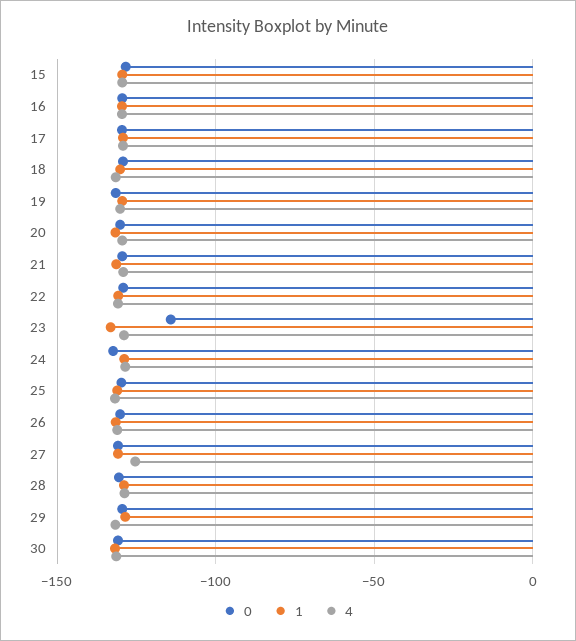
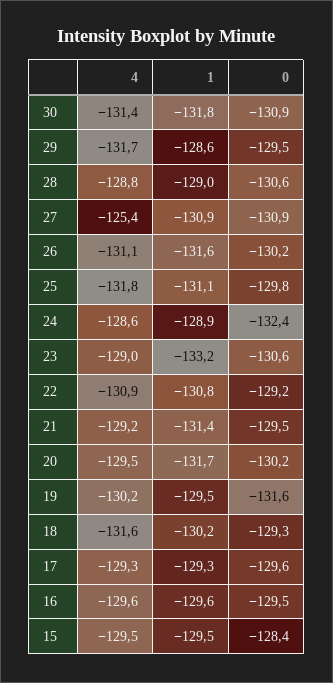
0, 23: -115 -> -130.6

